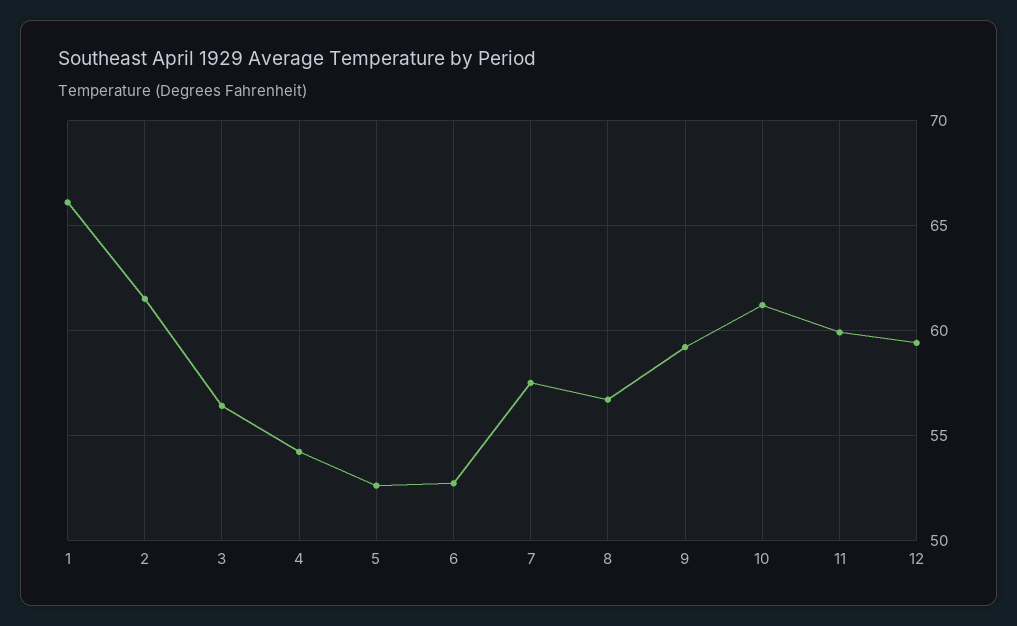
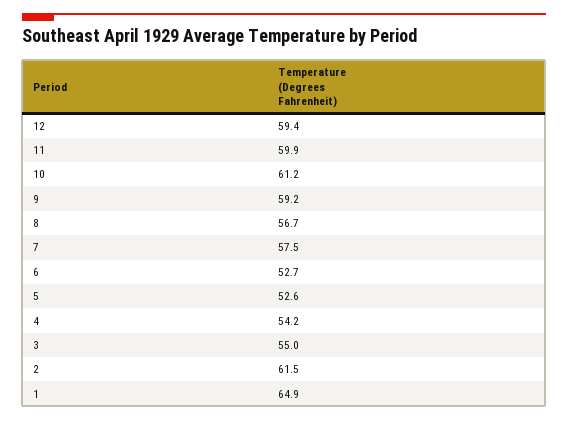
1: 66 -> 64.9
3: 56.5 -> 55

